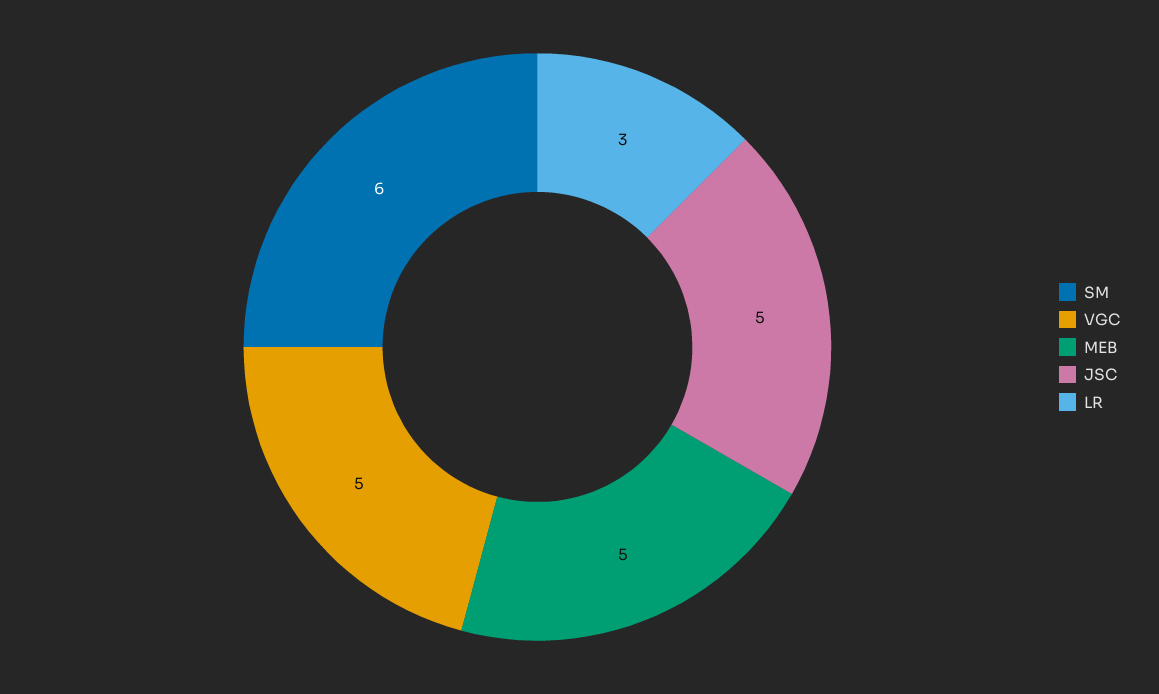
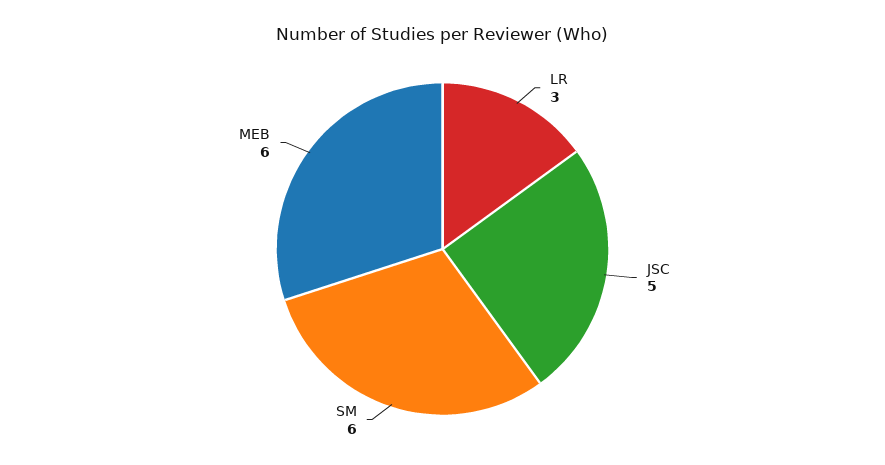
VGC: 5 -> none
MEB: 5 -> 6

